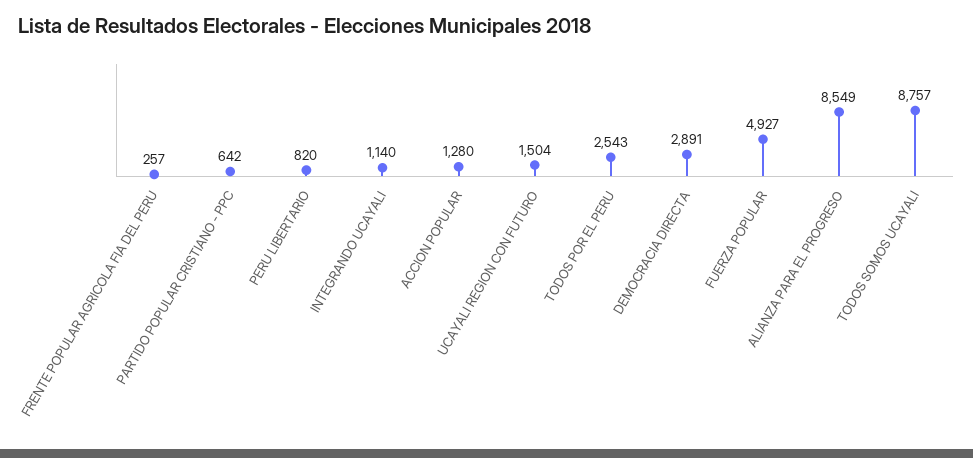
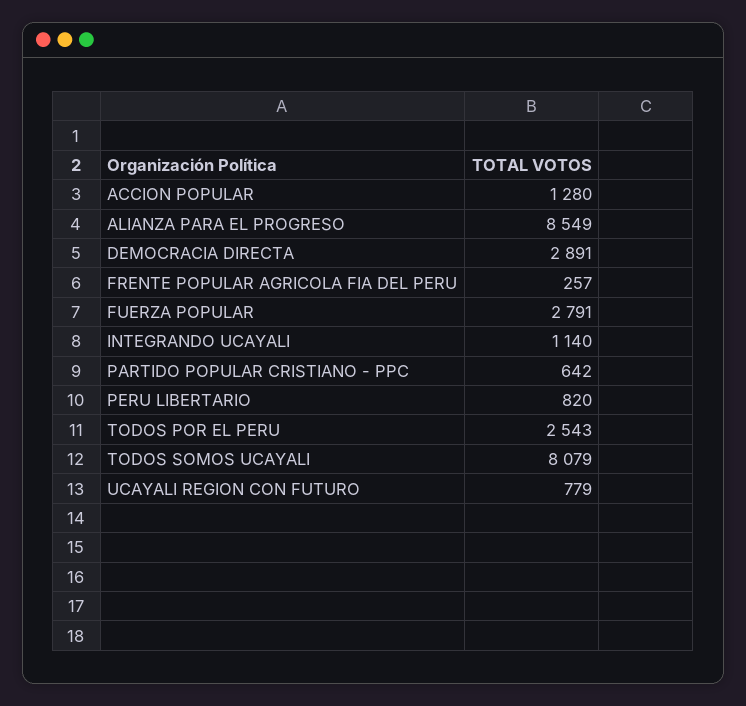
UCAYALI REGION CON FUTURO: 1504 -> 779
FUERZA POPULAR: 4927 -> 2791
TODOS SOMOS UCAYALI: 8757 -> 8079

